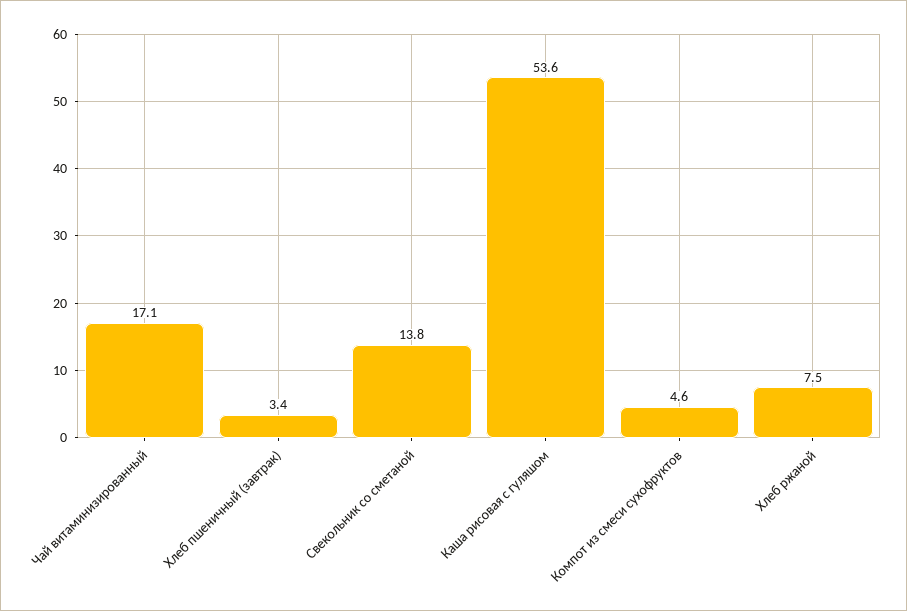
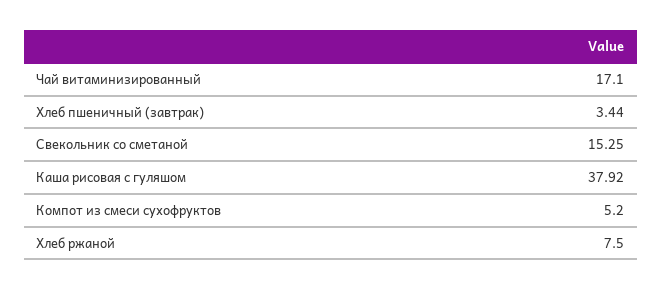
Свекольник со сметаной: 13.8 -> 15.25
Каша рисовая с гуляшом: 53.6 -> 37.92
Компот из смеси сухофруктов: 4.6 -> 5.2

